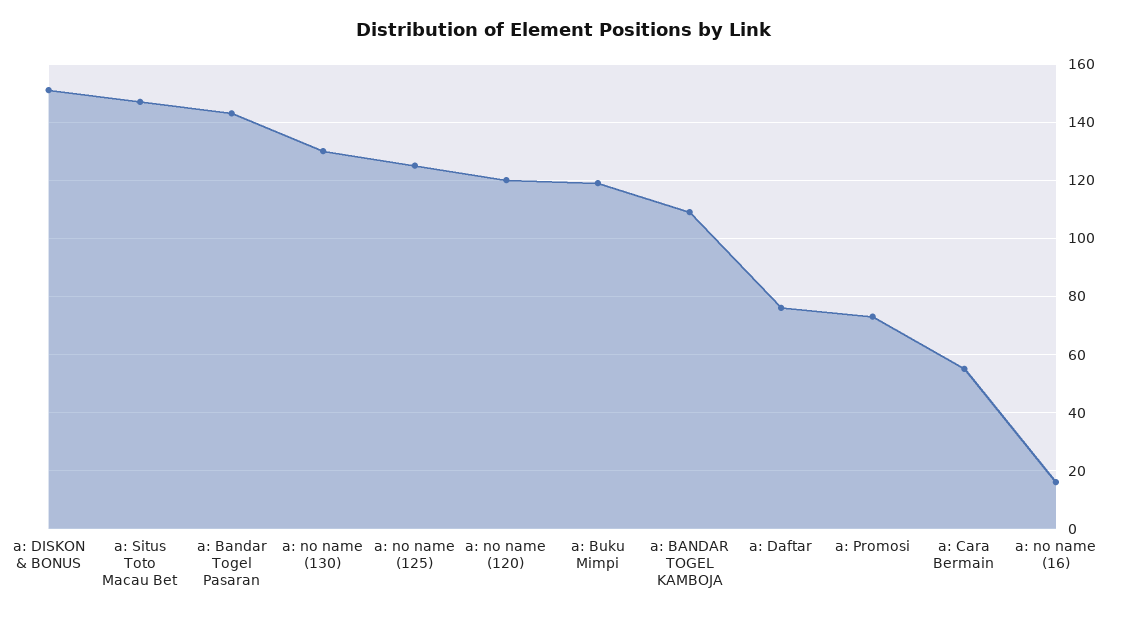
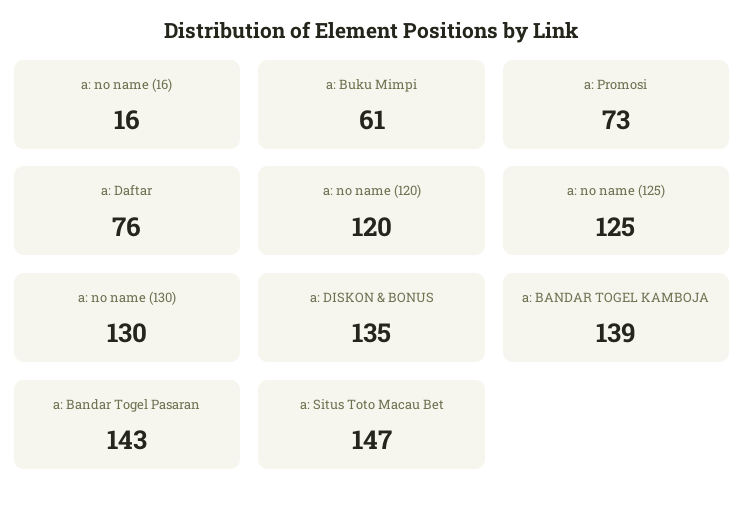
a: DISKON & BONUS: 150 -> 135
a: Buku Mimpi: 120 -> 61
a: BANDAR TOGEL KAMBOJA: 110 -> 139
a: Cara Bermain: 55 -> none

